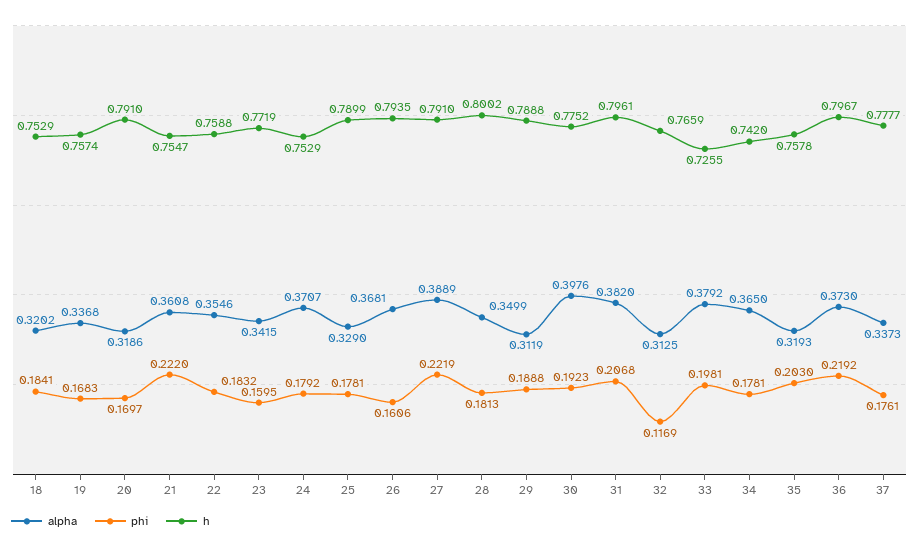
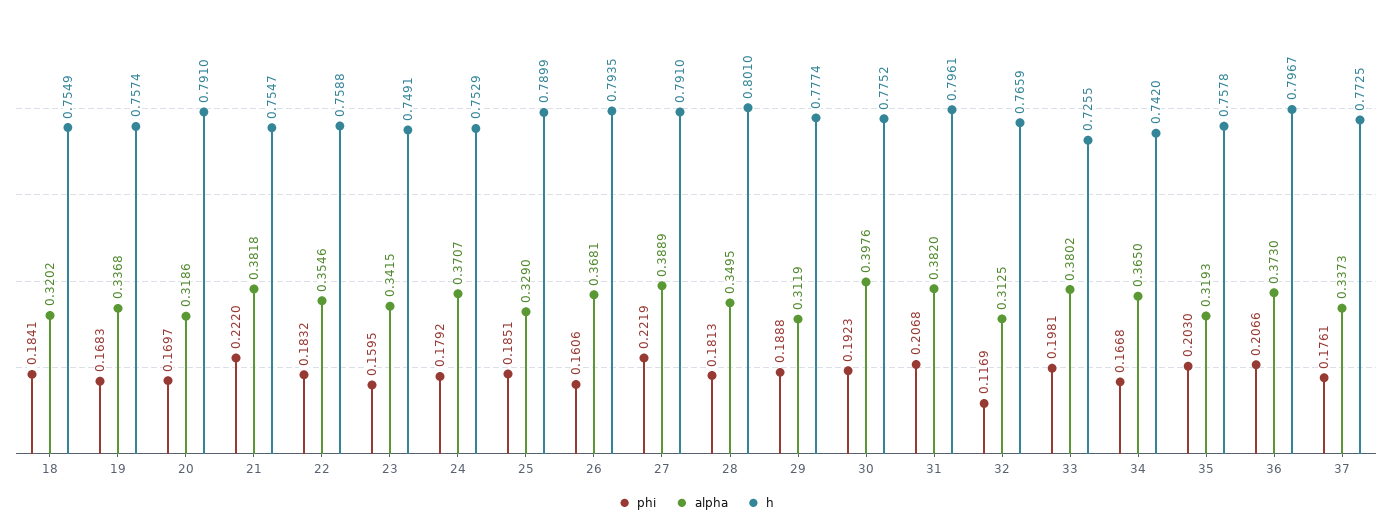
h, 18: 0.7529 -> 0.7549
alpha, 21: 0.3608 -> 0.3818
h, 23: 0.7719 -> 0.7491
phi, 25: 0.1781 -> 0.1851
alpha, 28: 0.3499 -> 0.3495
h, 28: 0.8002 -> 0.801
h, 29: 0.7888 -> 0.7774
alpha, 33: 0.3792 -> 0.3802
phi, 34: 0.1781 -> 0.1668
phi, 36: 0.2192 -> 0.2066
h, 37: 0.7777 -> 0.7725

